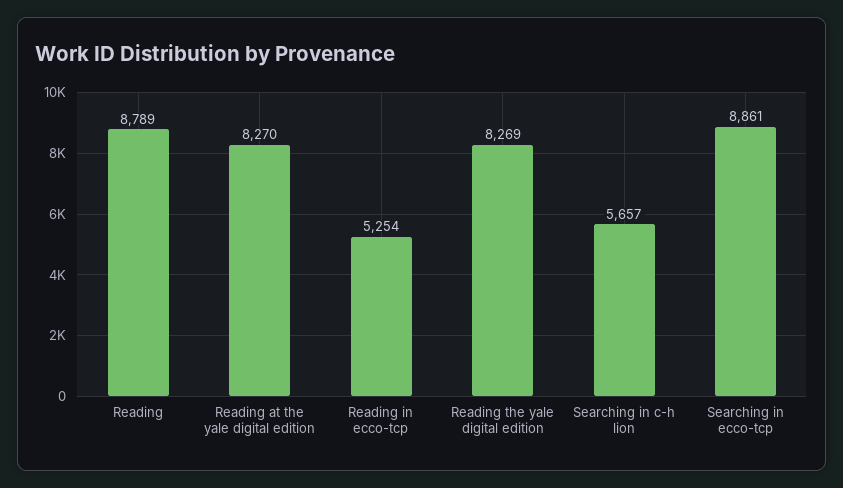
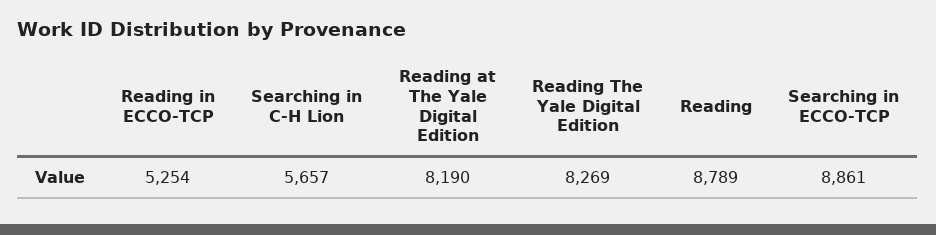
Reading at the yale digital edition: 8270 -> 8190

